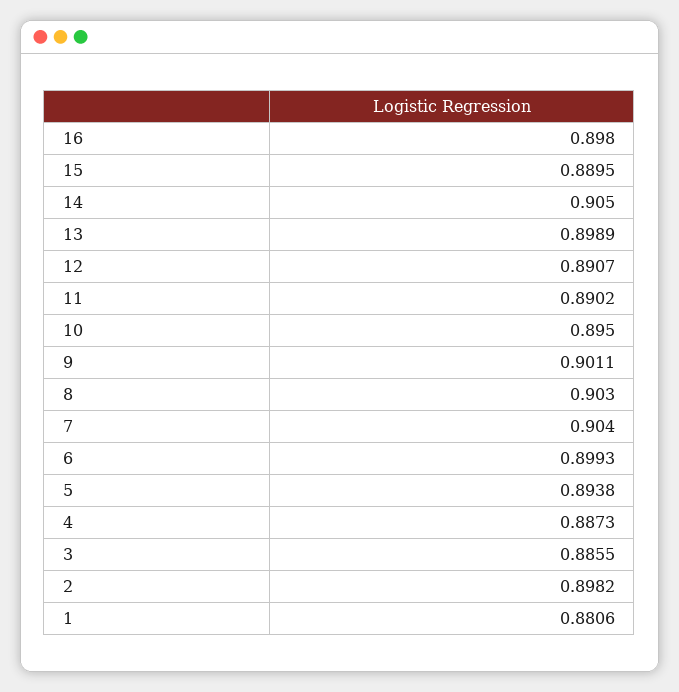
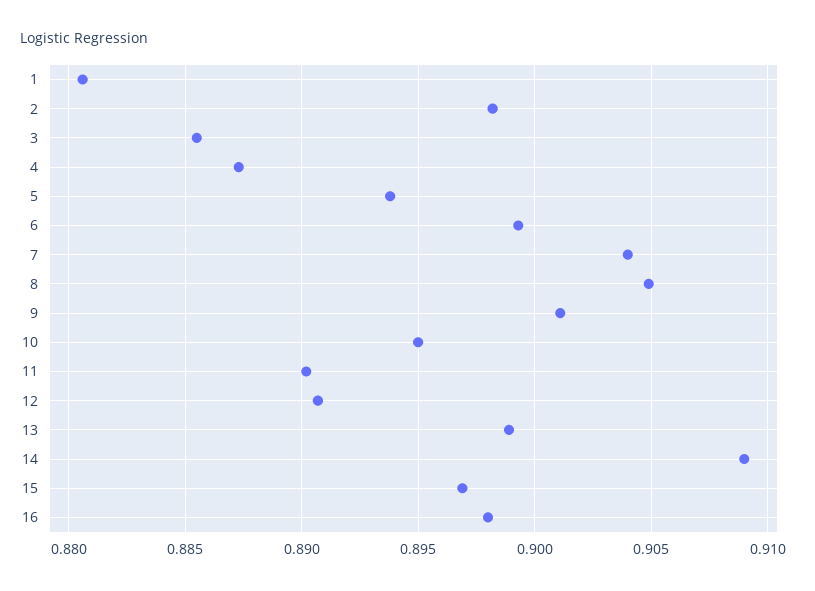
15: 0.8895 -> 0.897
14: 0.905 -> 0.909
8: 0.903 -> 0.905

